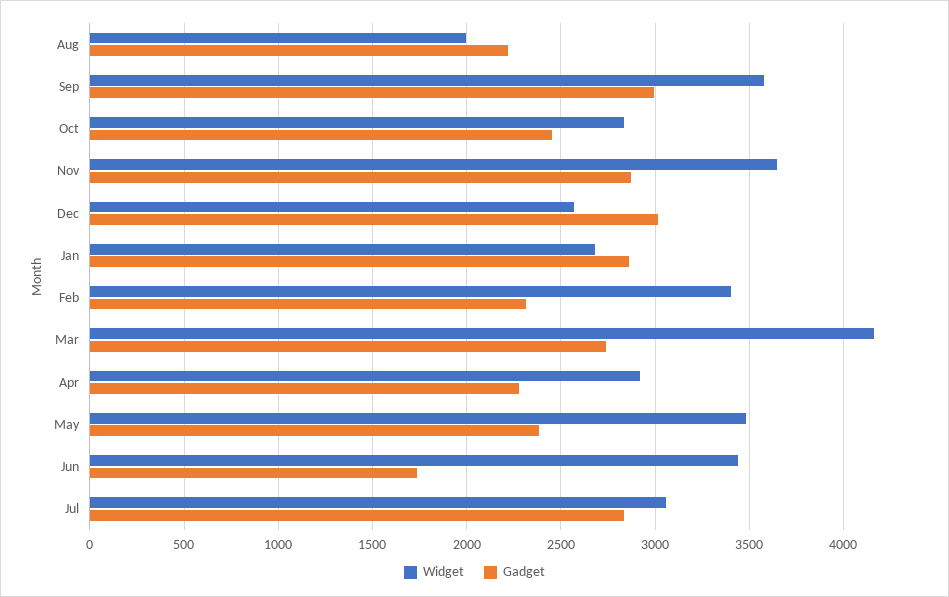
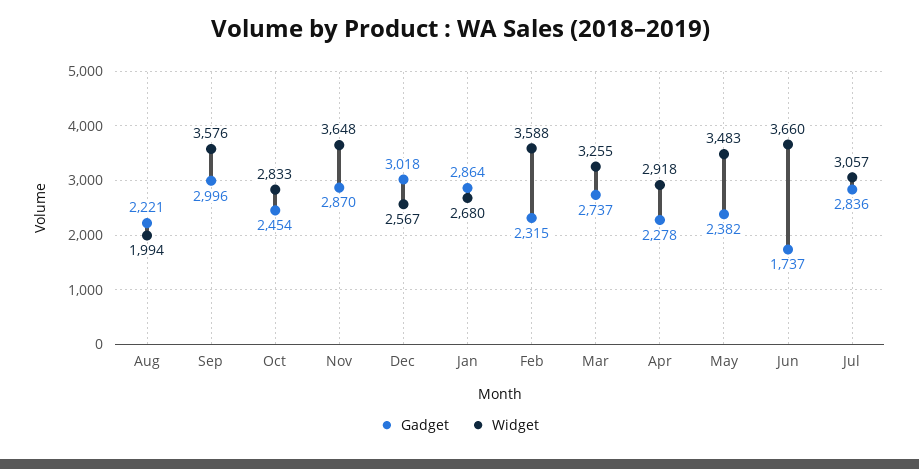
Widget, Feb: 3400 -> 3588
Widget, Mar: 4150 -> 3255
Widget, Jun: 3450 -> 3660

